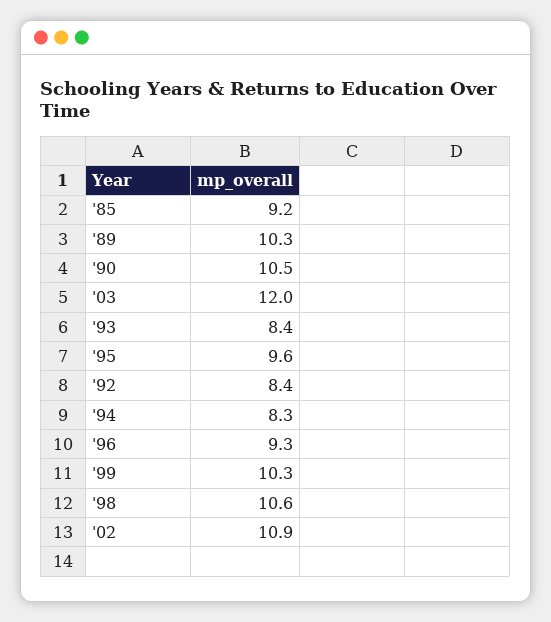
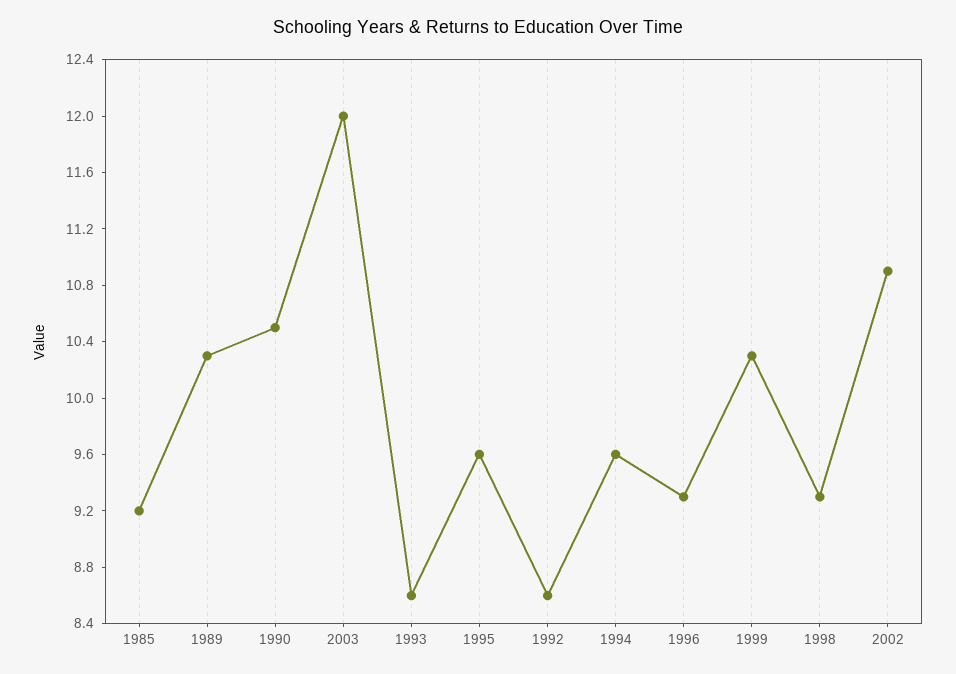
'93: 8.4 -> 8.6
'92: 8.4 -> 8.6
'94: 8.3 -> 9.6
'98: 10.6 -> 9.3

